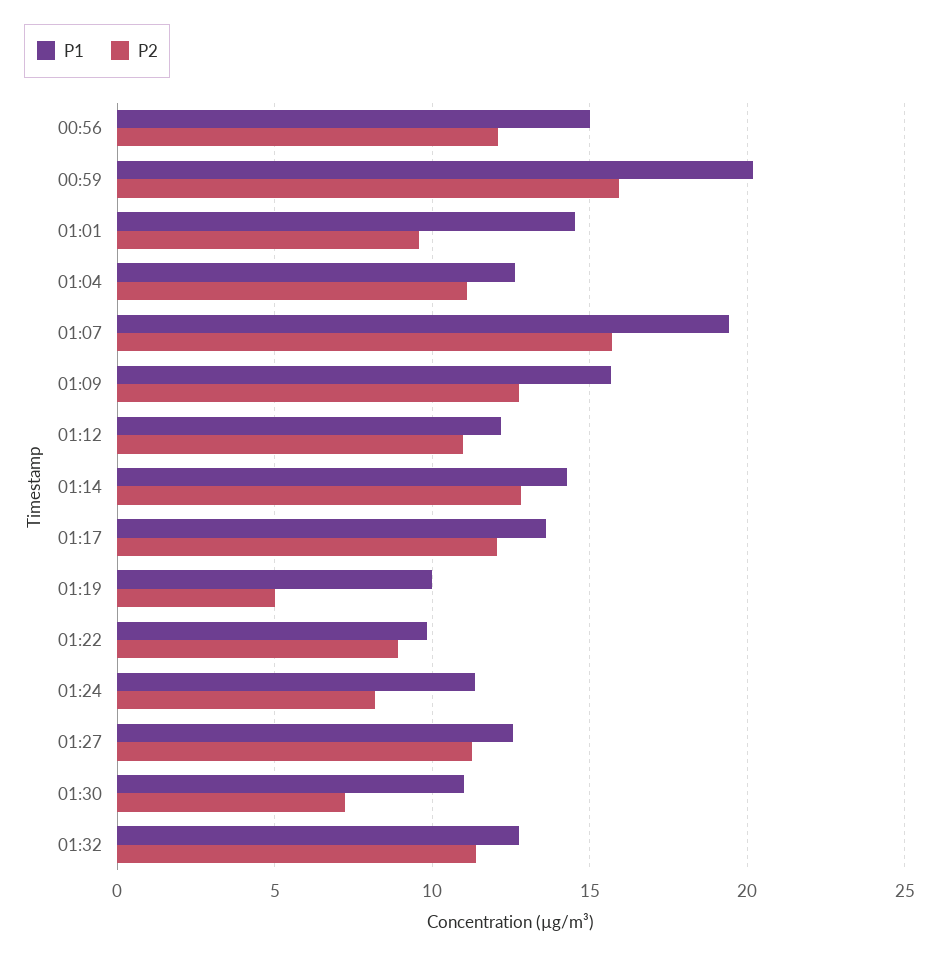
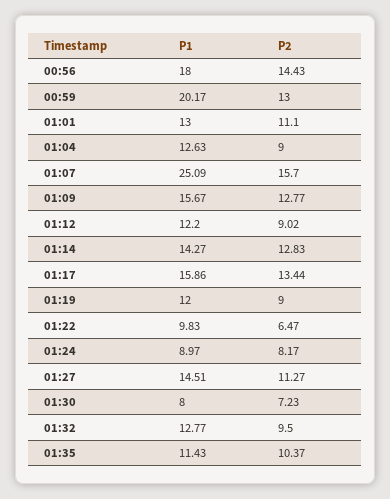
P1, 00:56: 15 -> 18
P2, 00:56: 12 -> 14.43
P2, 00:59: 16 -> 13
P1, 01:01: 14.5 -> 13
P2, 01:01: 9.5 -> 11.1
P2, 01:04: 11 -> 9
P1, 01:07: 19.5 -> 25.09
P2, 01:12: 11 -> 9.02
P1, 01:17: 13.5 -> 15.86
P2, 01:17: 12 -> 13.44
P1, 01:19: 10 -> 12
P2, 01:19: 5 -> 9
P2, 01:22: 9 -> 6.47
P1, 01:24: 11.5 -> 8.97
P1, 01:27: 12.5 -> 14.51
P1, 01:30: 11 -> 8
P2, 01:32: 11.5 -> 9.5
P1, 01:35: none -> 11.43
P2, 01:35: none -> 10.37

